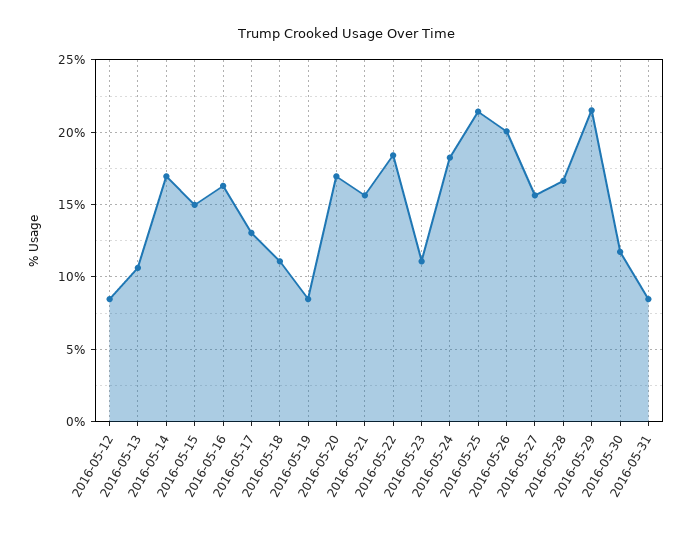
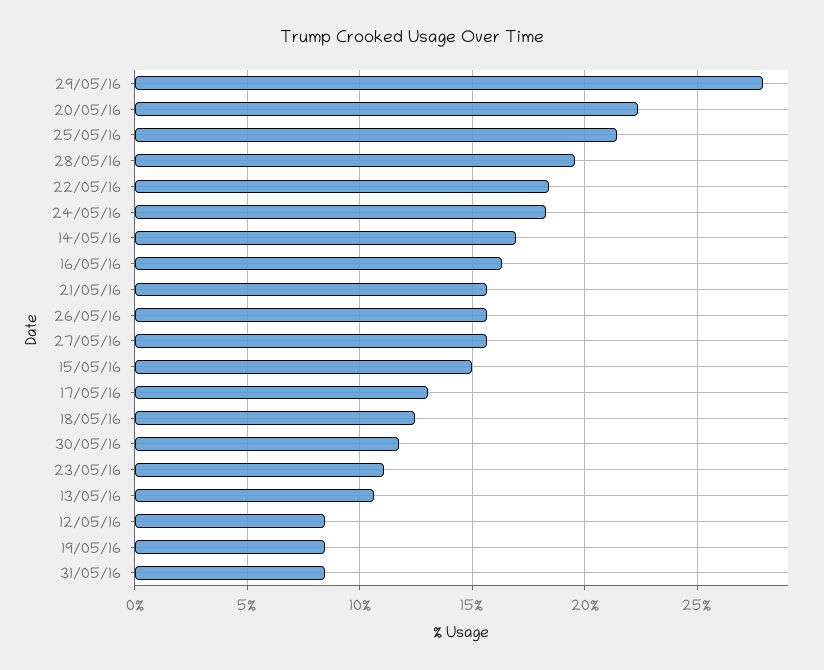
2016-05-18: 11 -> 12.5
2016-05-20: 17 -> 22.5
2016-05-26: 20 -> 15.5
2016-05-28: 16.5 -> 19.5
2016-05-29: 21.5 -> 28

